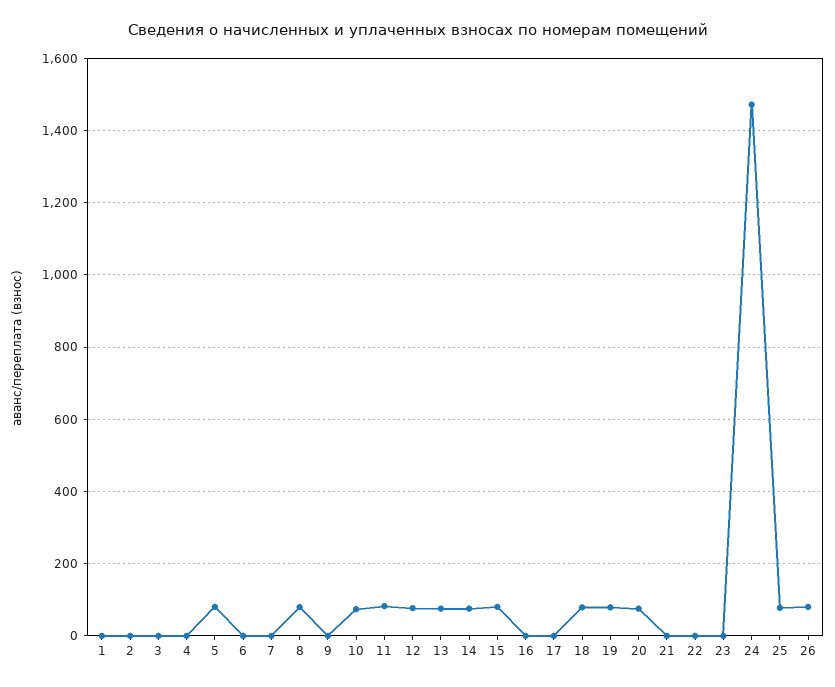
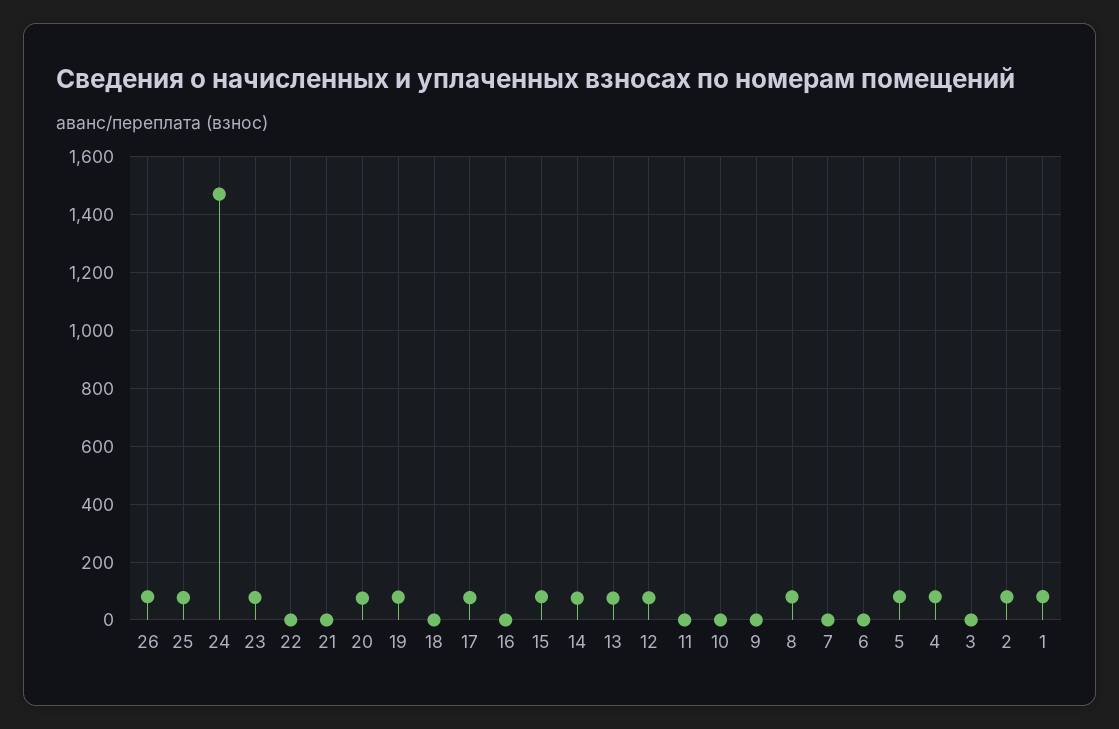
1: 0 -> 75
2: 0 -> 75
4: 0 -> 75
10: 80 -> 0
11: 80 -> 0
17: 0 -> 75
18: 80 -> 0
23: 0 -> 75

